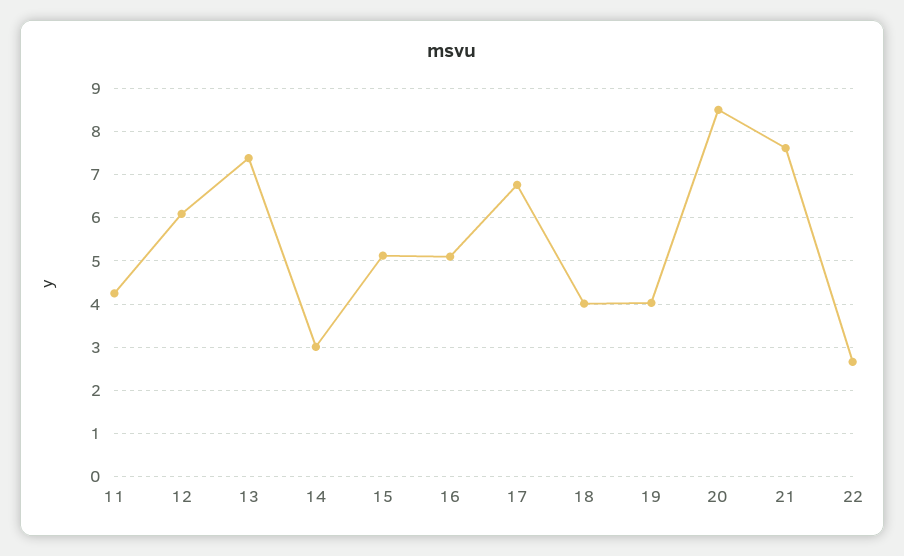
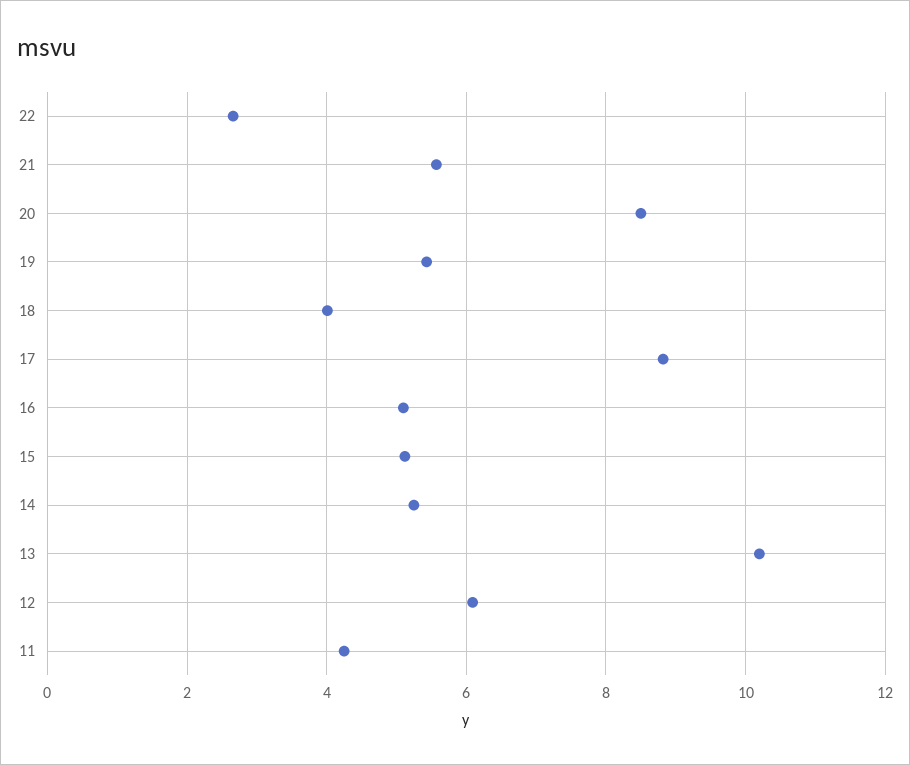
13: 7.4 -> 10.2
14: 3 -> 5.2
17: 6.8 -> 8.8
19: 4 -> 5.4
21: 7.6 -> 5.6

